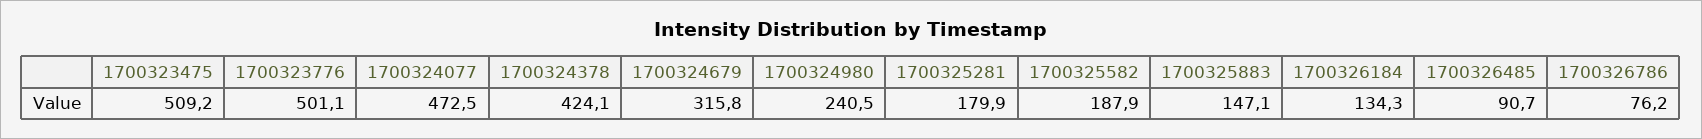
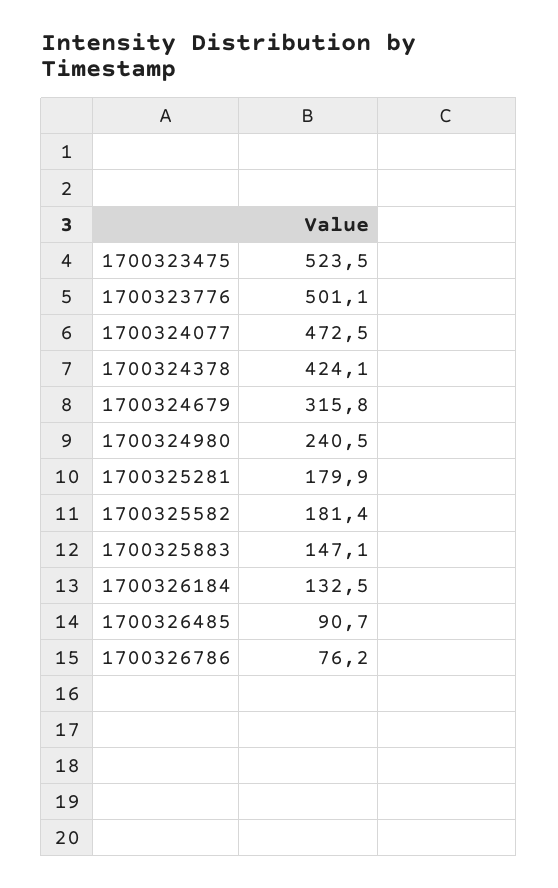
1700323475: 509.2 -> 523.5
1700325582: 187.9 -> 181.4
1700326184: 134.3 -> 132.5

